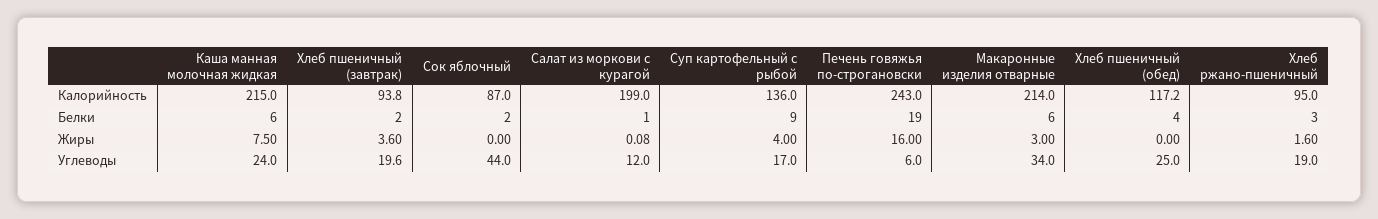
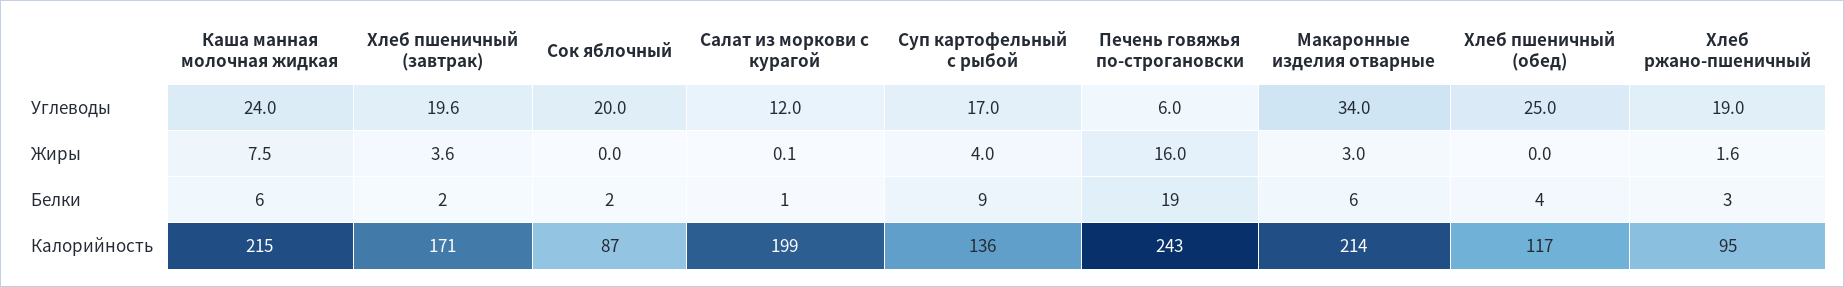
Хлеб пшеничный (завтрак), Калорийность: 93.8 -> 171
Сок яблочный, Углеводы: 44 -> 20

